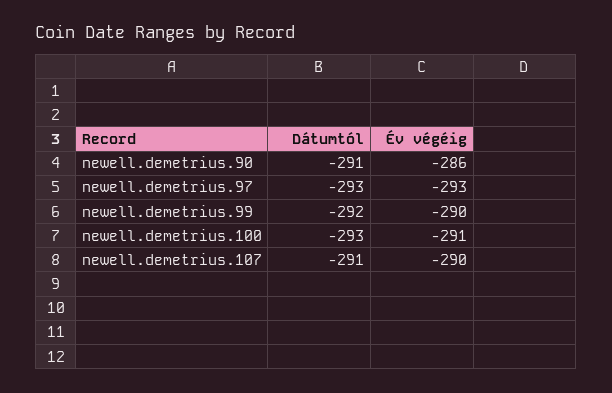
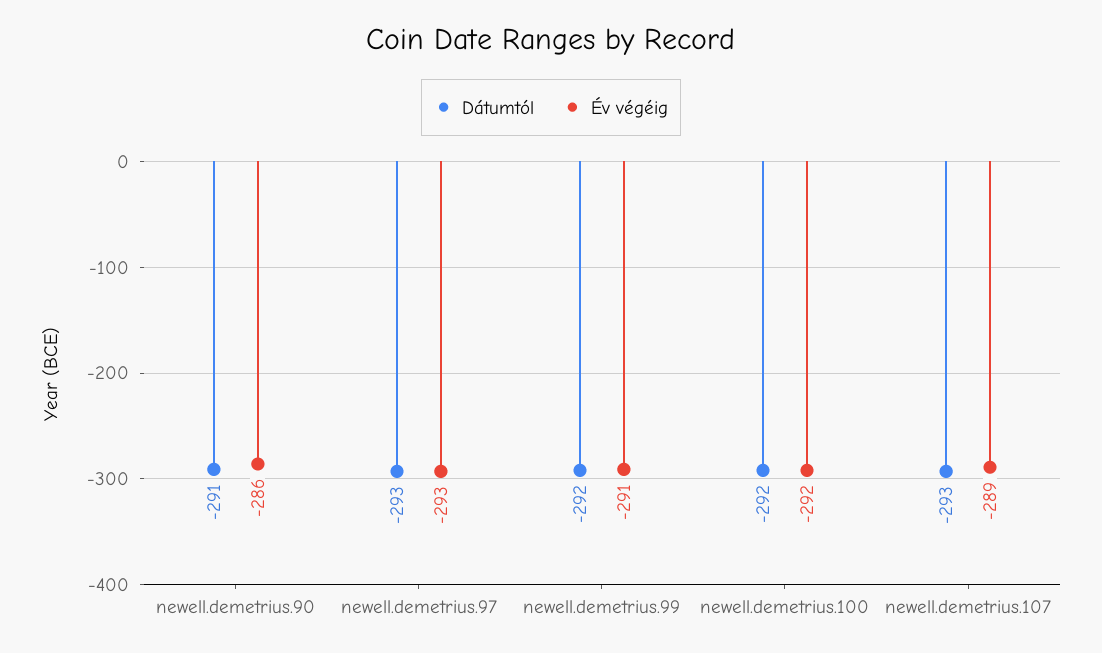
Év végéig, newell.demetrius.99: -290 -> -291
Dátumtól, newell.demetrius.100: -293 -> -292
Év végéig, newell.demetrius.100: -291 -> -292
Dátumtól, newell.demetrius.107: -291 -> -293
Év végéig, newell.demetrius.107: -290 -> -289

